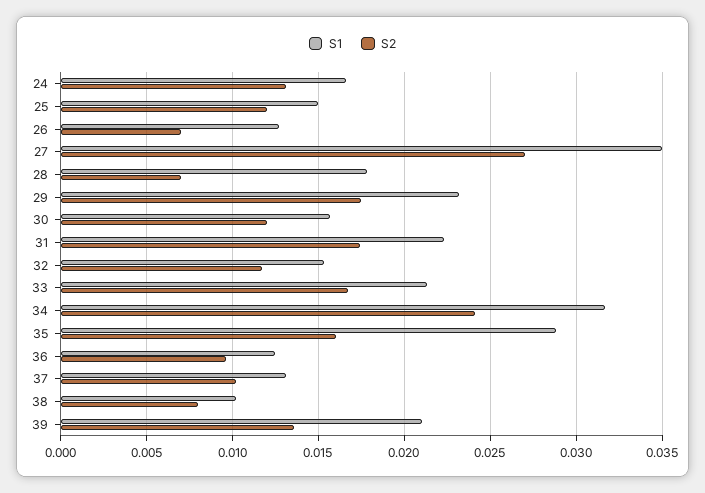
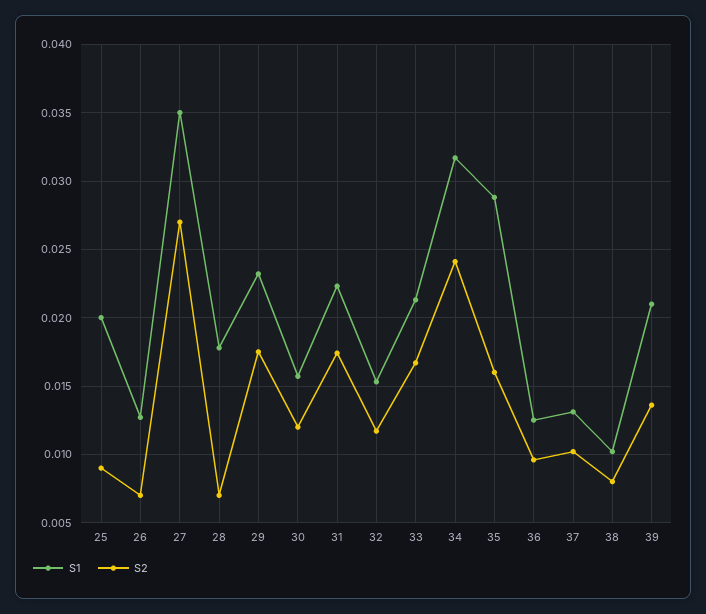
S1, 24: 0.0165 -> none
S2, 24: 0.013 -> none
S1, 25: 0.015 -> 0.02
S2, 25: 0.012 -> 0.009

